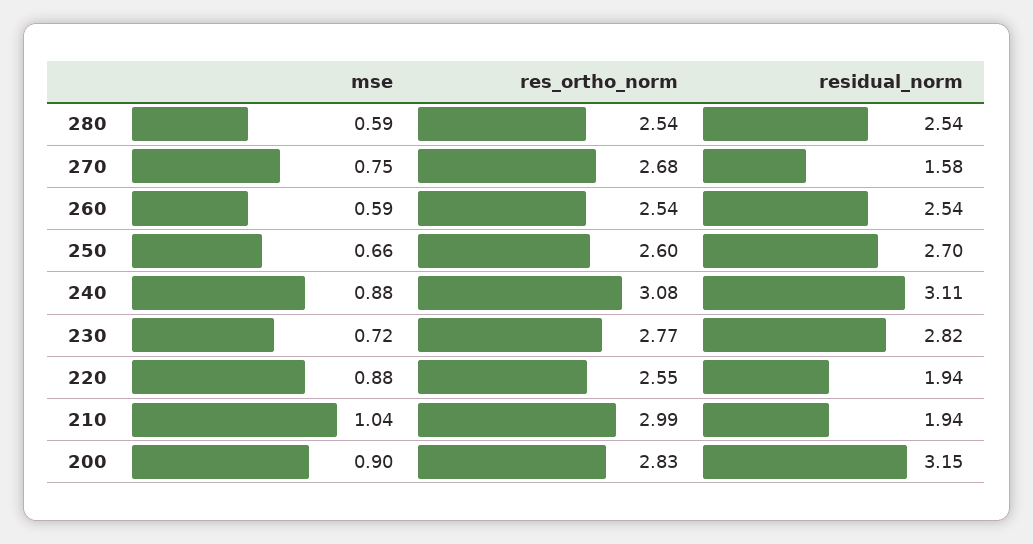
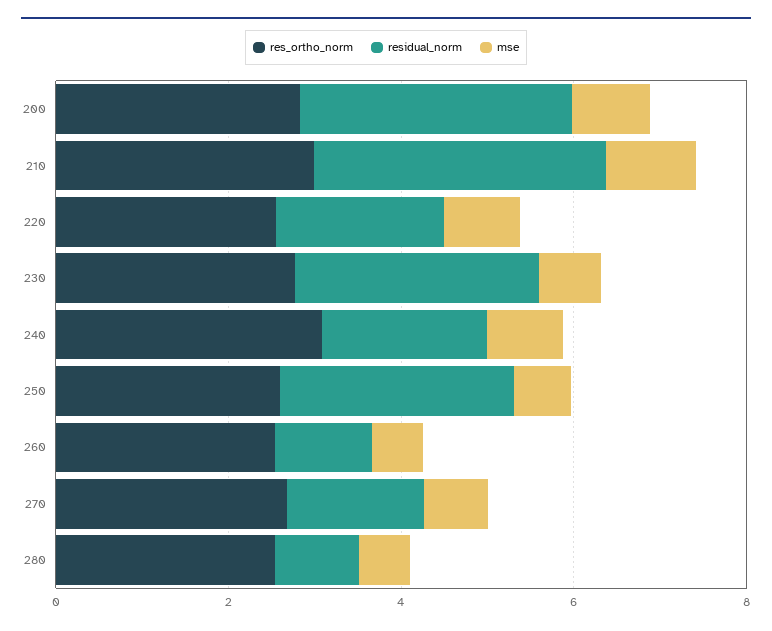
residual_norm, 280: 2.54 -> 1
residual_norm, 260: 2.54 -> 1
residual_norm, 240: 3.11 -> 2
residual_norm, 210: 1.94 -> 3.5

